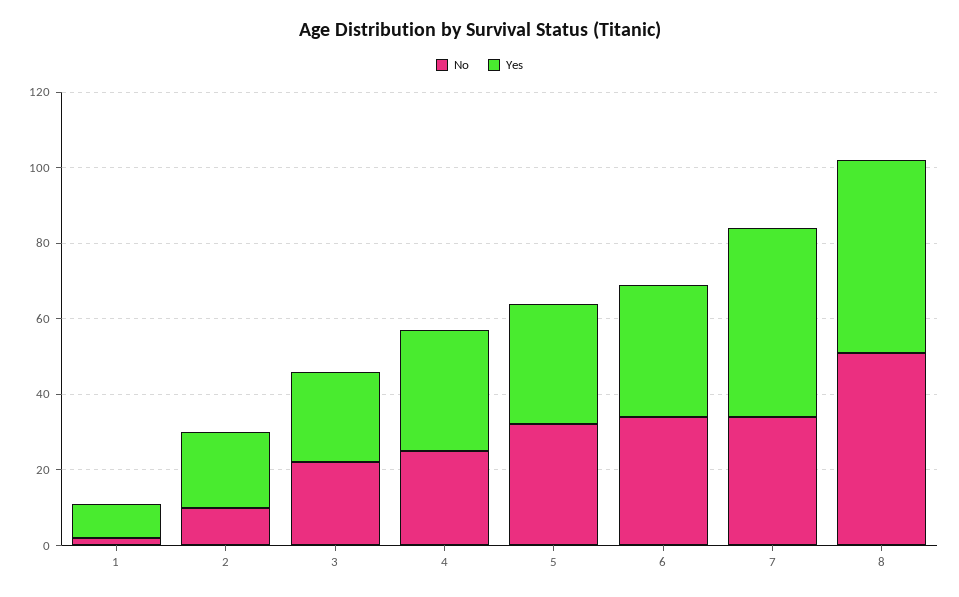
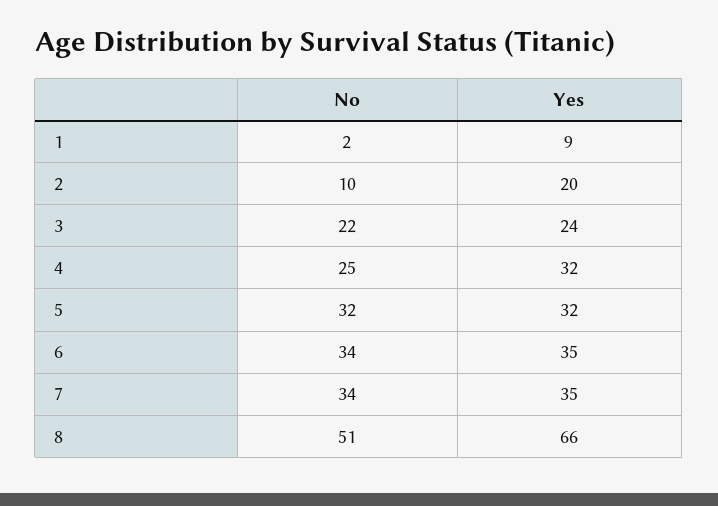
Yes, 7: 50 -> 35
Yes, 8: 50 -> 66

